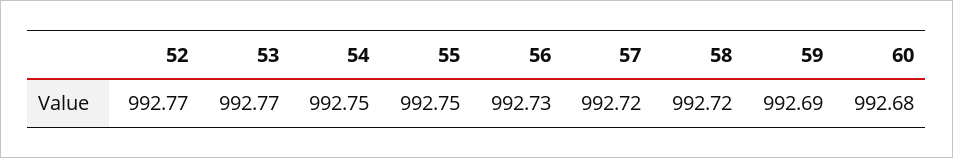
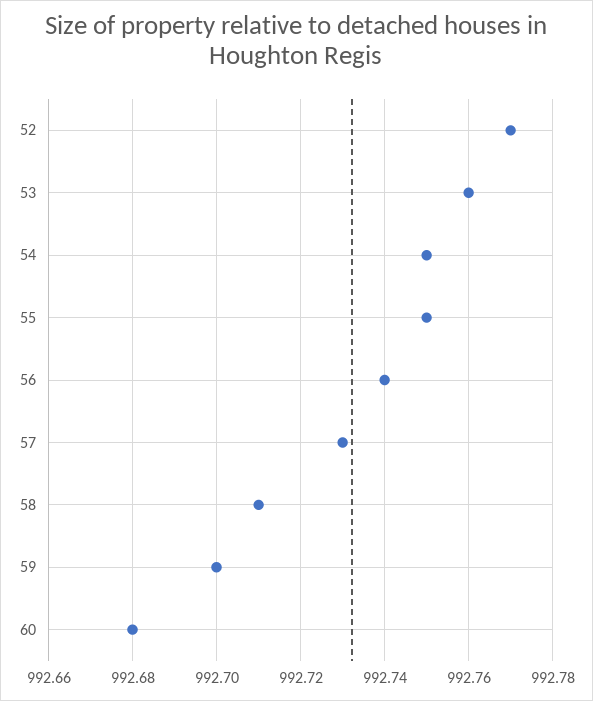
53: 992.77 -> 992.76
56: 992.73 -> 992.74
57: 992.72 -> 992.73
58: 992.72 -> 992.71
59: 992.69 -> 992.7

